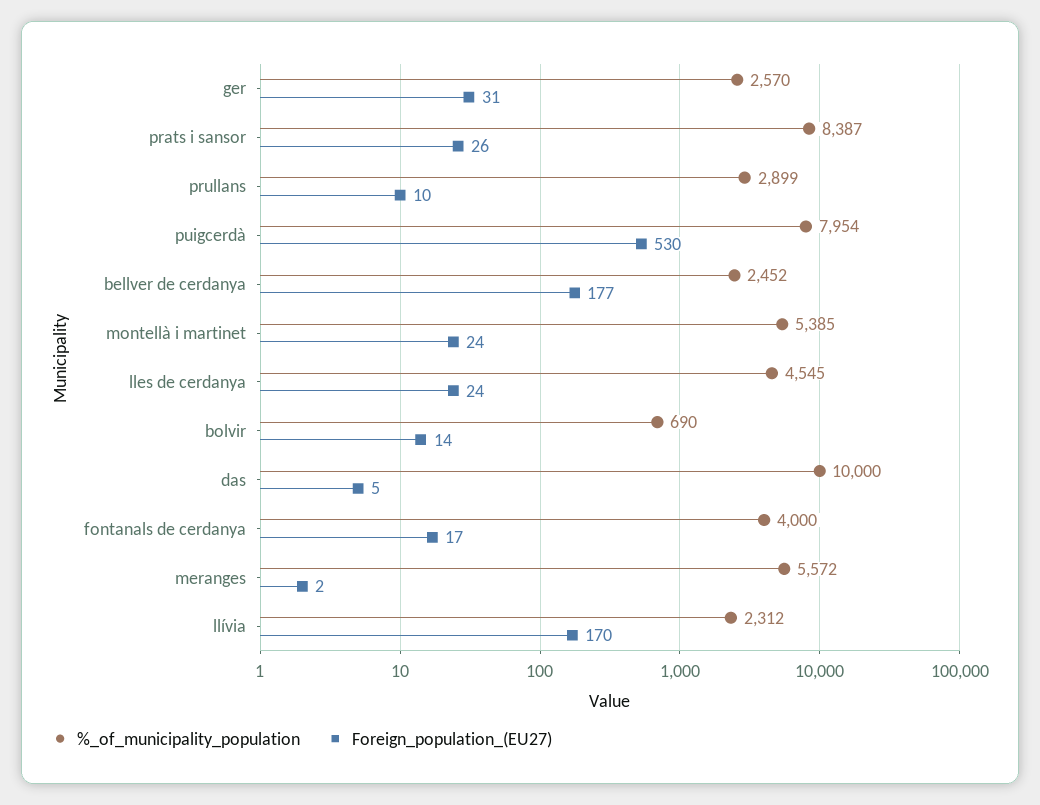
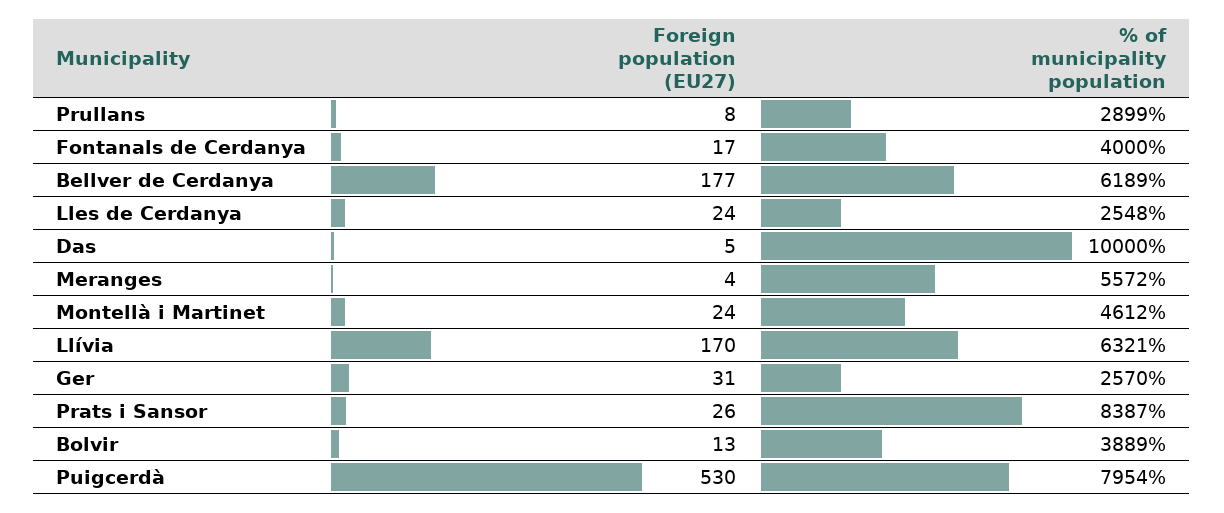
Foreign_population_(EU27), prullans: 10 -> 8
%_of_municipality_population, bellver de cerdanya: 2452 -> 6189
%_of_municipality_population, montellà i martinet: 5385 -> 4612
%_of_municipality_population, lles de cerdanya: 4545 -> 2548
%_of_municipality_population, bolvir: 690 -> 3889
Foreign_population_(EU27), bolvir: 14 -> 13
Foreign_population_(EU27), meranges: 2 -> 4
%_of_municipality_population, llívia: 2312 -> 6321

